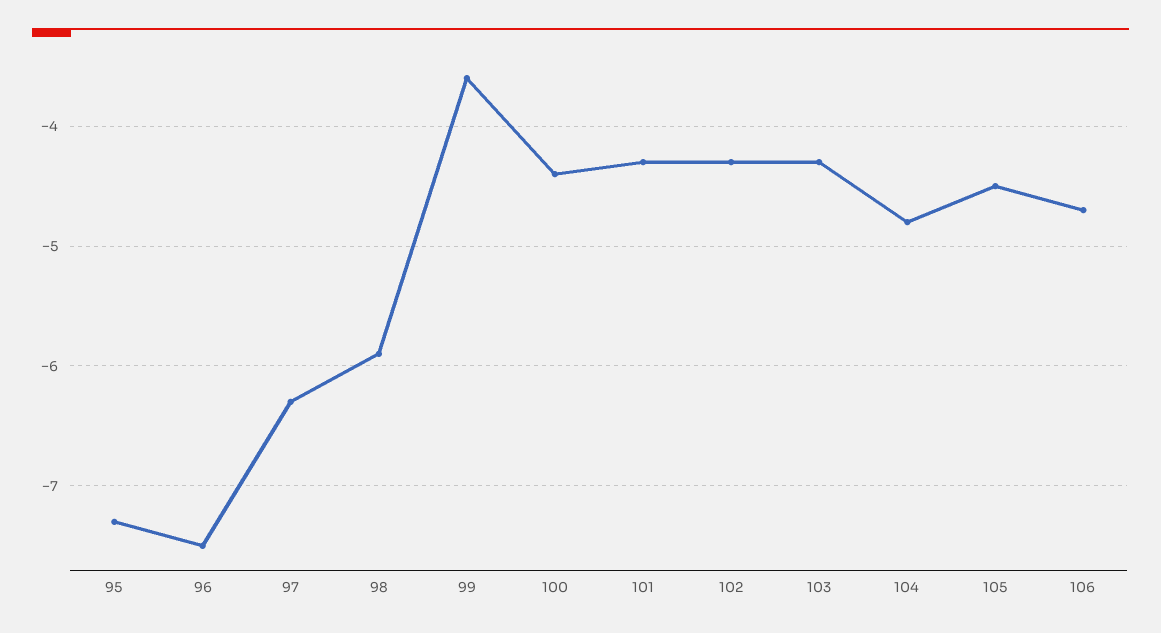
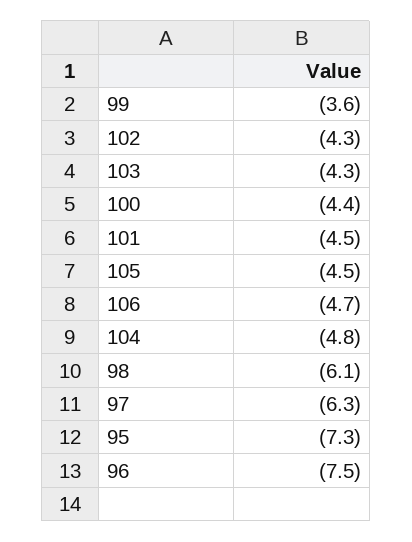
98: -5.9 -> -6.1
101: -4.3 -> -4.5

